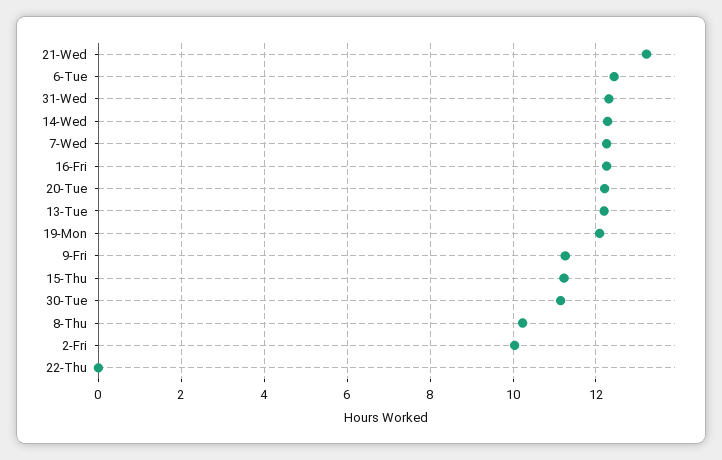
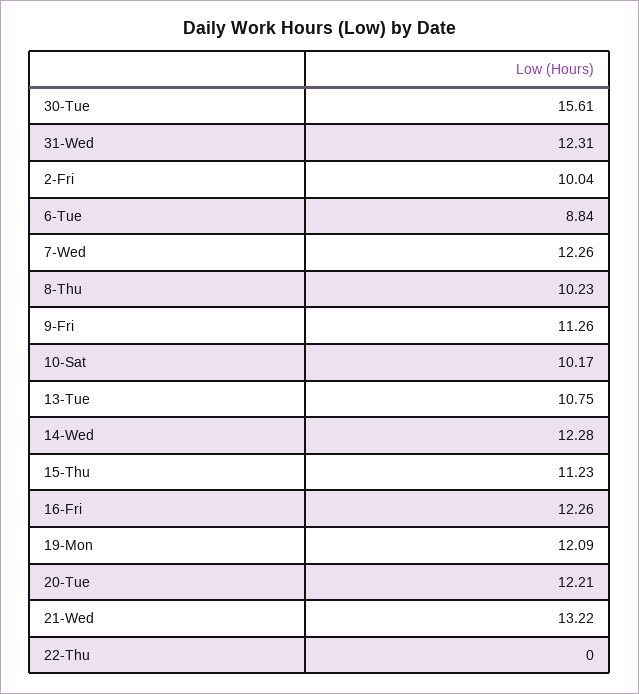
6-Tue: 12.4 -> 8.84
13-Tue: 12.2 -> 10.75
30-Tue: 11.2 -> 15.61
10-Sat: none -> 10.17

